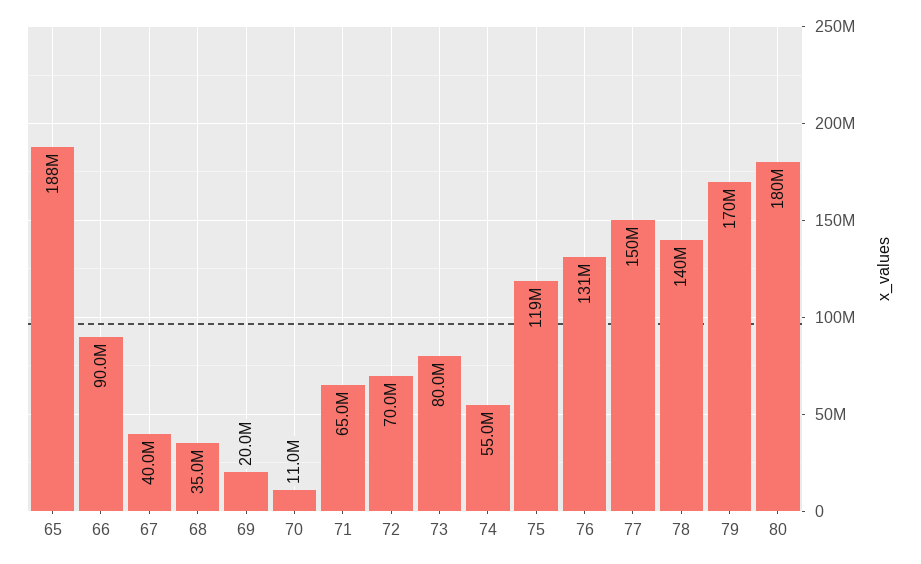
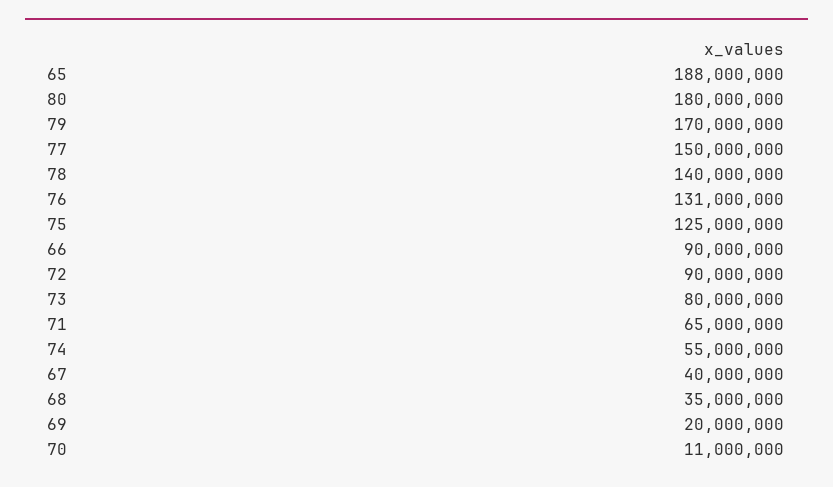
72: 70000000 -> 90000000
75: 119000000 -> 125000000

